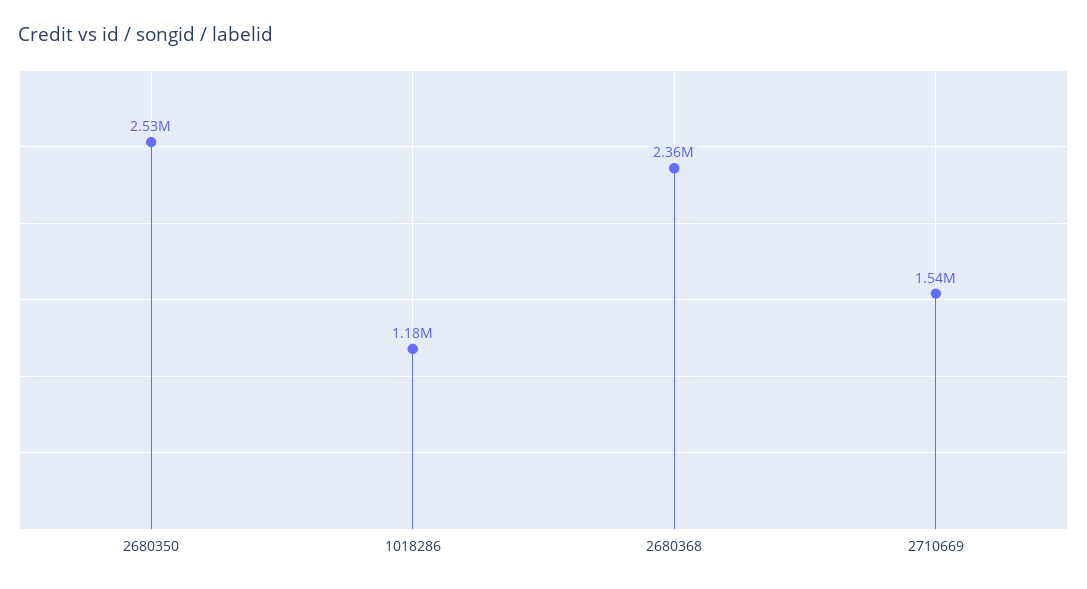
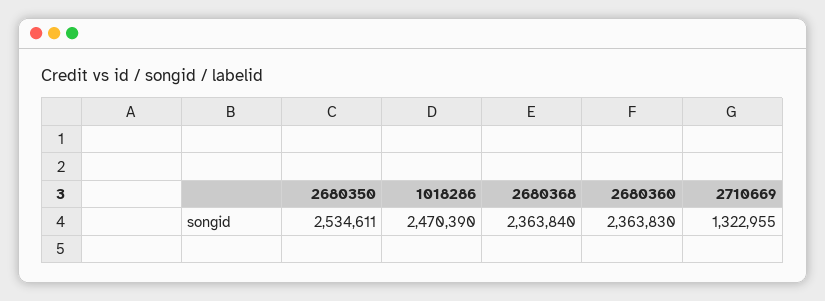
1018286: 1180000 -> 2470390
2710669: 1540000 -> 1322955
2680360: none -> 2363830

